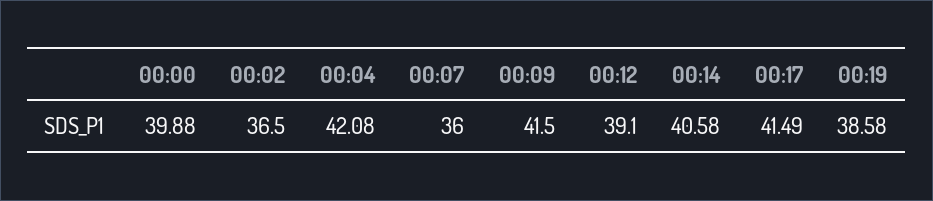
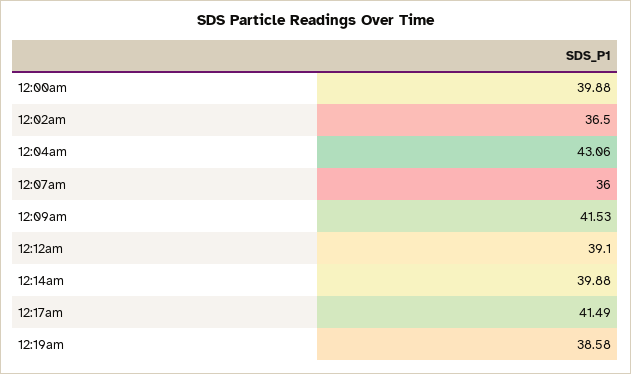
00:04: 42.08 -> 43.06
00:09: 41.5 -> 41.53
00:14: 40.58 -> 39.88

